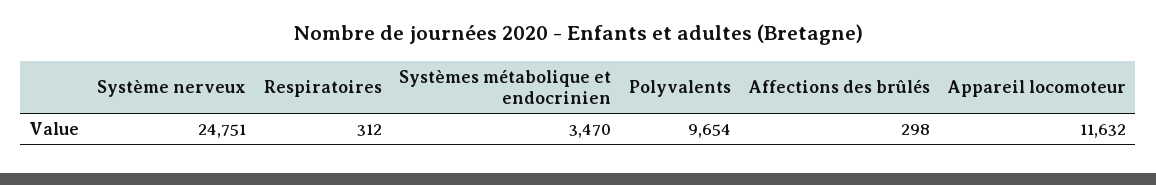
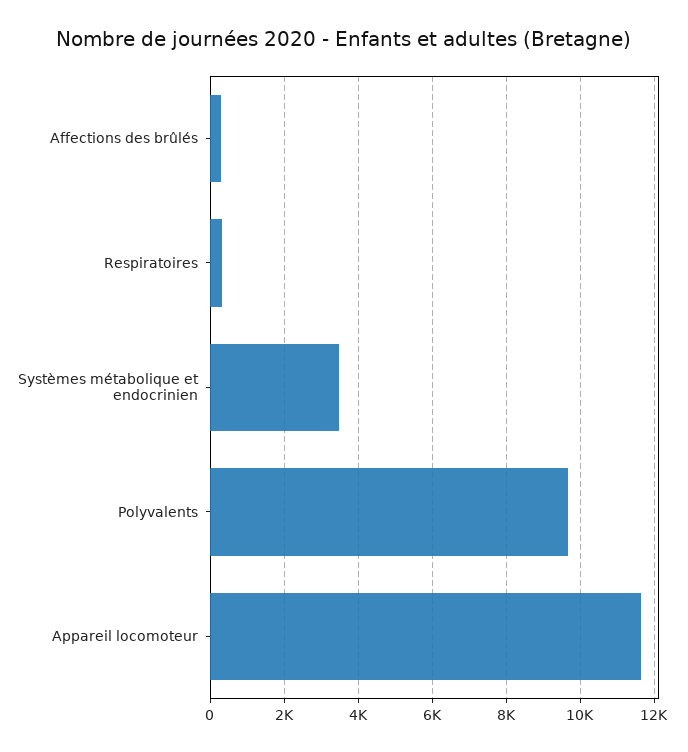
Système nerveux: 24751 -> none

